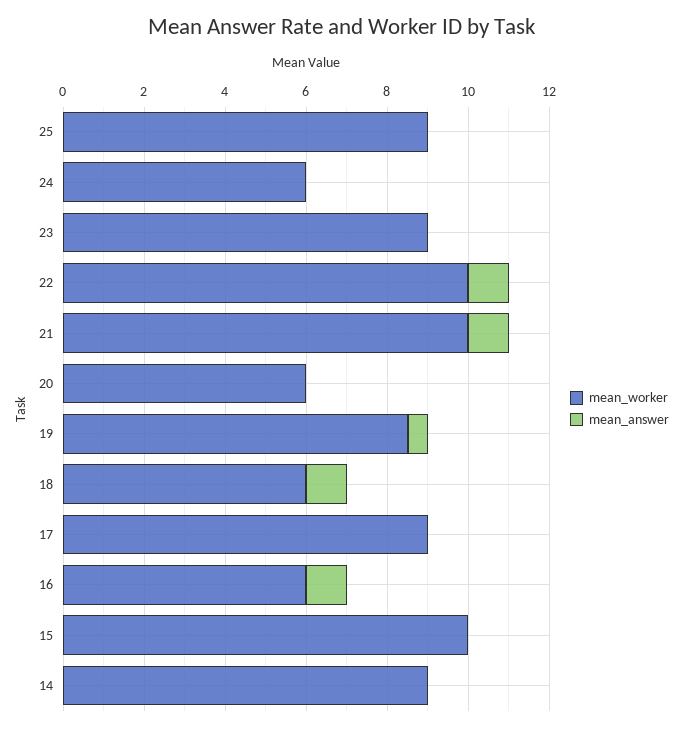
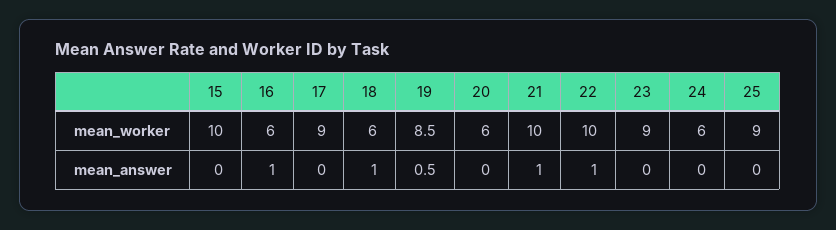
mean_worker, 14: 9 -> none
mean_answer, 14: 0 -> none

